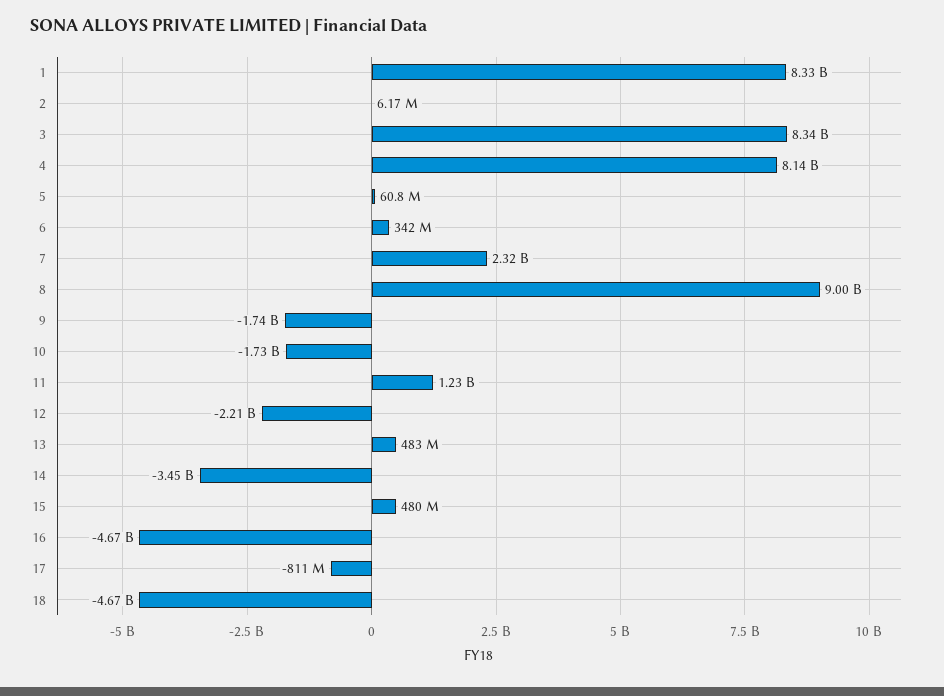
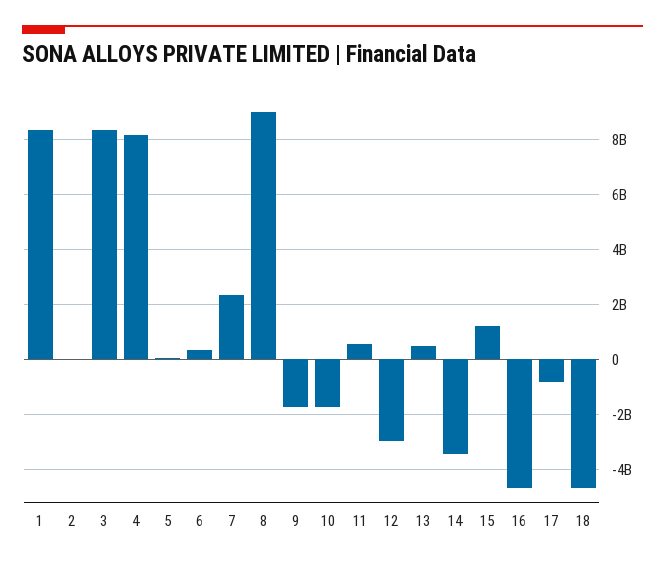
11: 1230000000 -> 500000000
12: -2210000000 -> -3000000000
15: 480000000 -> 1250000000

